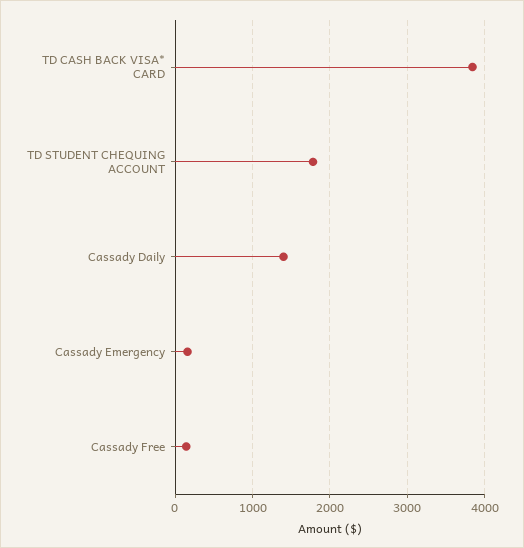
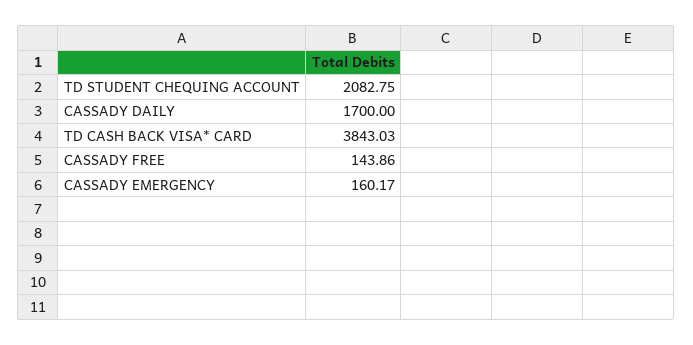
TD STUDENT CHEQUING ACCOUNT: 1800 -> 2082.75
Cassady Daily: 1400 -> 1700

